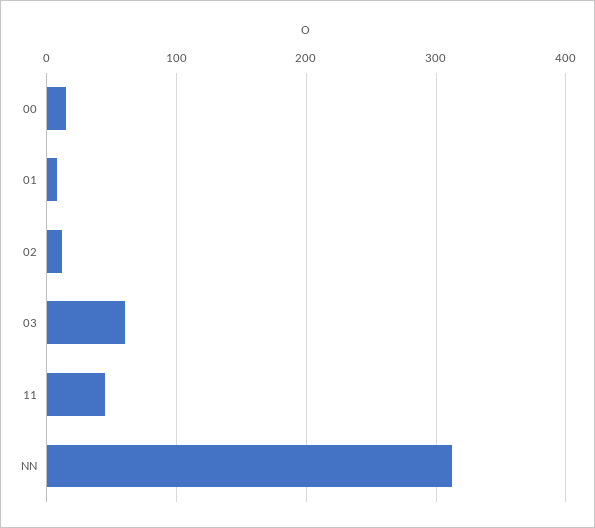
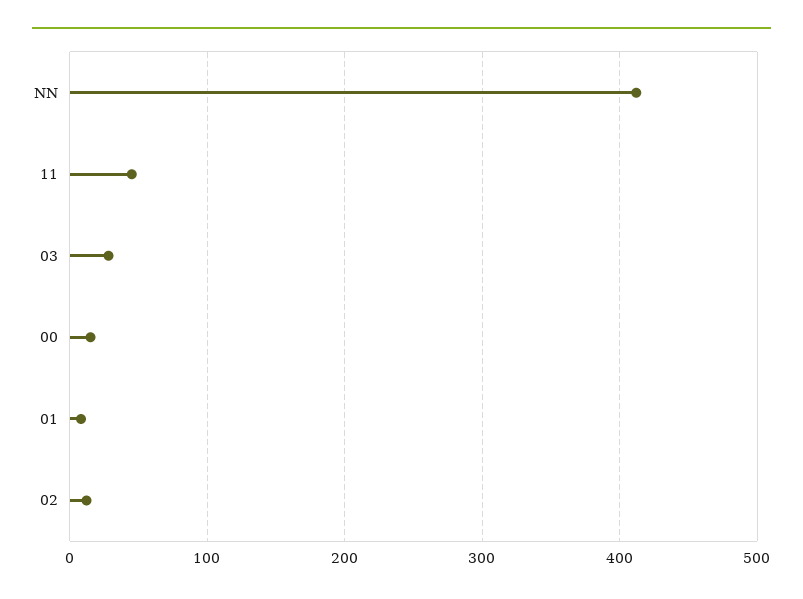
03: 60 -> 30
NN: 310 -> 410

